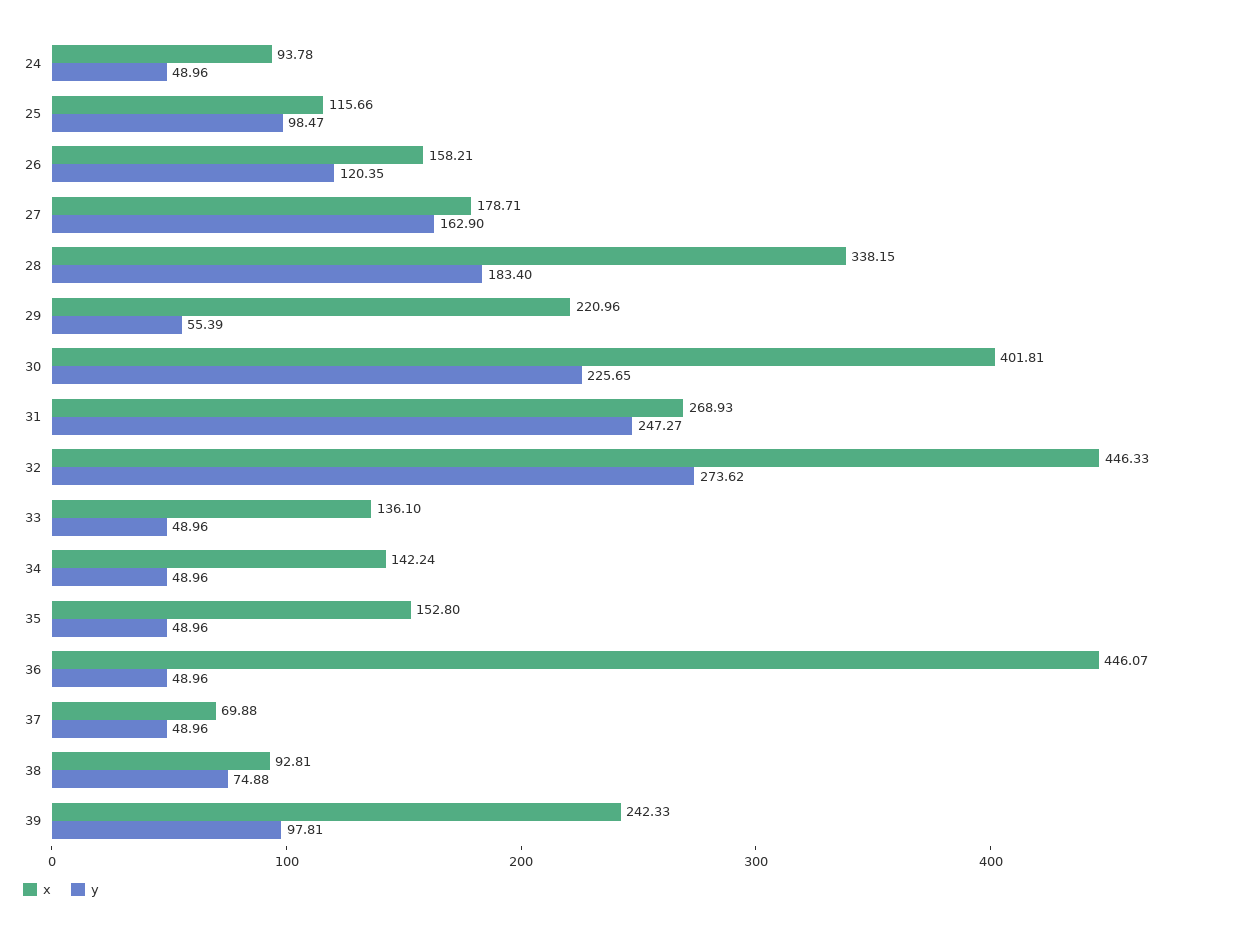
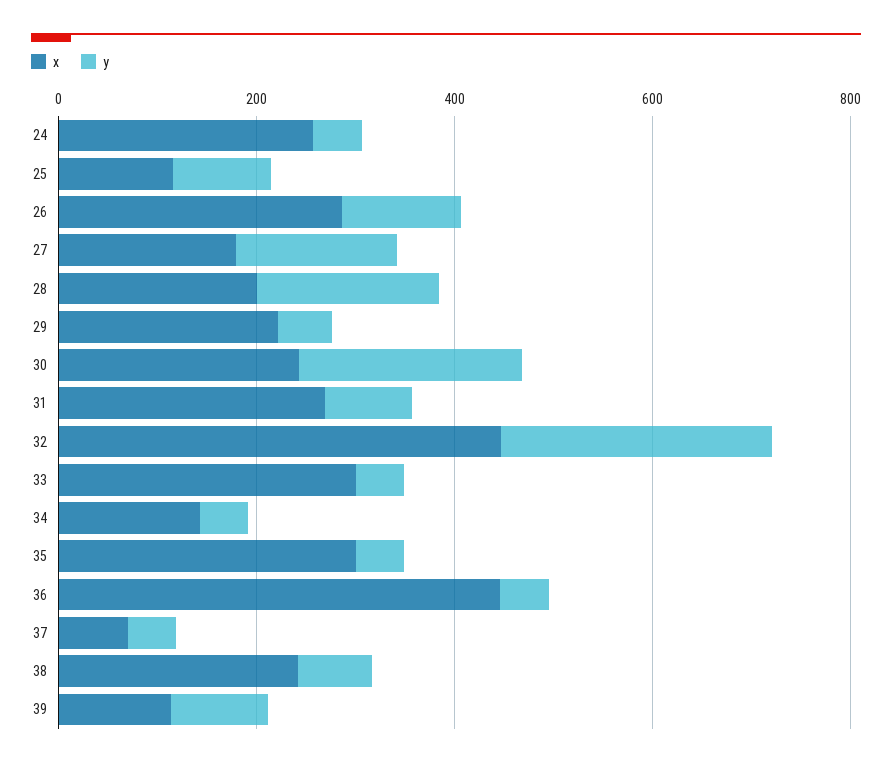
x, 24: 93.78 -> 250
x, 26: 158.21 -> 300
x, 28: 338.15 -> 200
x, 30: 401.81 -> 250
y, 31: 247.27 -> 100
x, 33: 136.1 -> 300
x, 35: 152.8 -> 300
x, 38: 92.81 -> 250
x, 39: 242.33 -> 100

